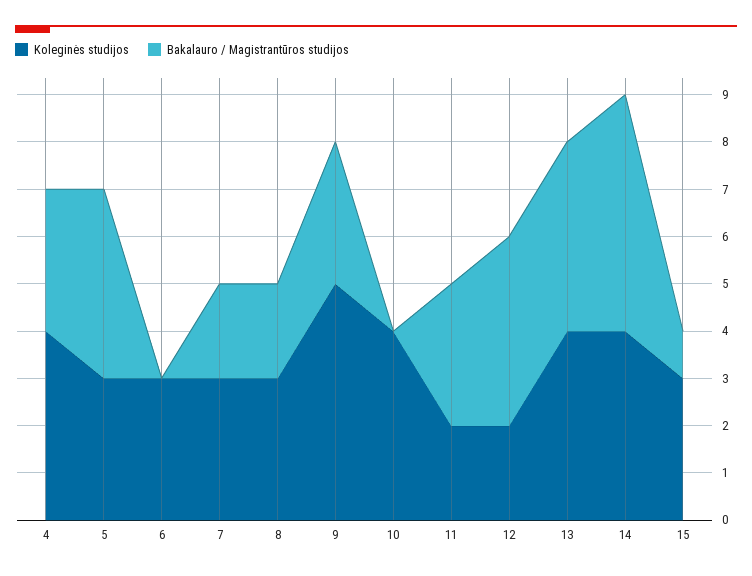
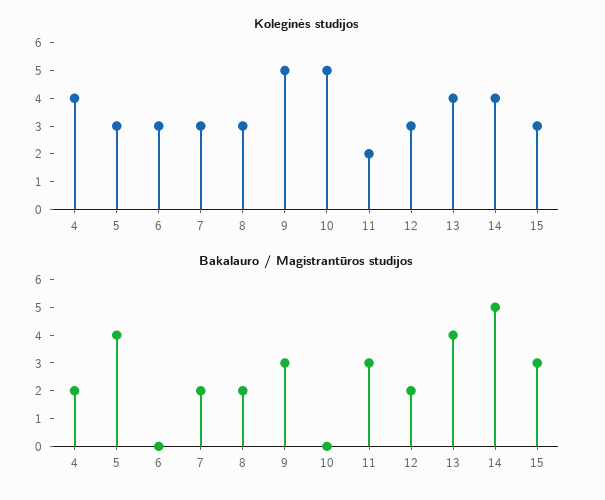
Bakalauro / Magistrantūros studijos, 4: 3 -> 2
Koleginės studijos, 10: 4 -> 5
Koleginės studijos, 12: 2 -> 3
Bakalauro / Magistrantūros studijos, 12: 4 -> 2
Bakalauro / Magistrantūros studijos, 15: 1 -> 3

